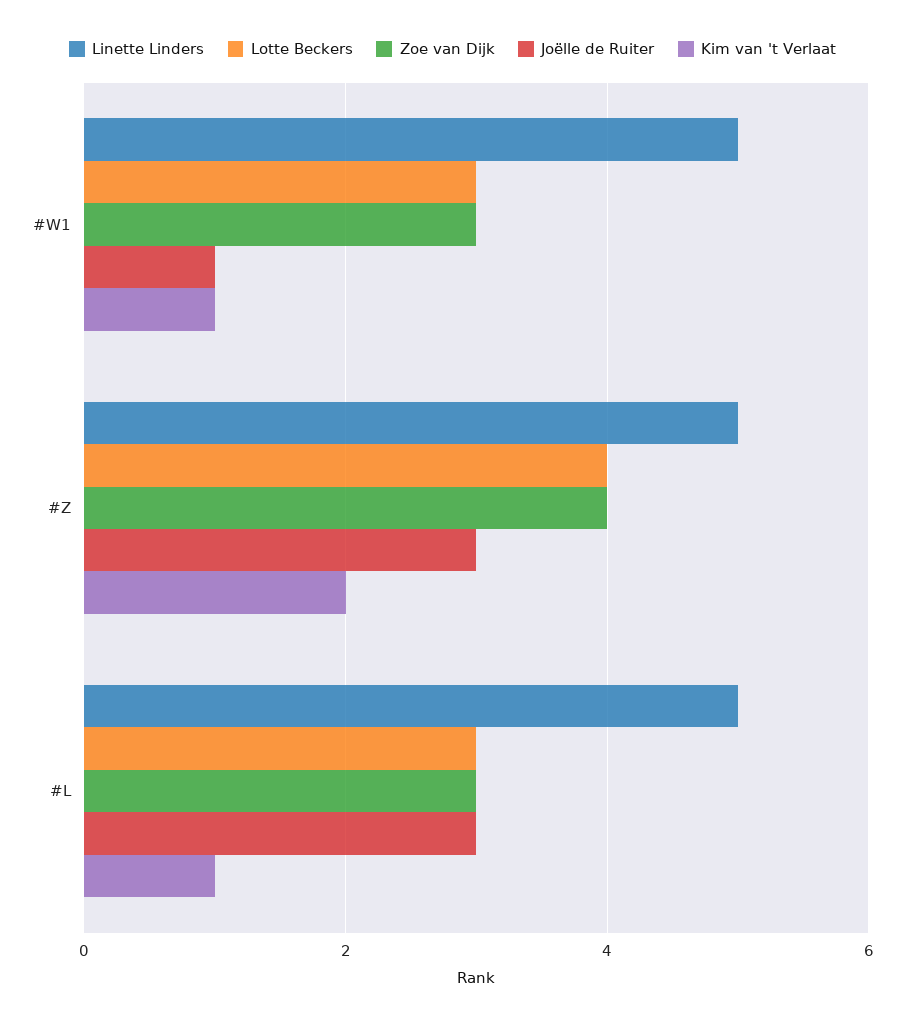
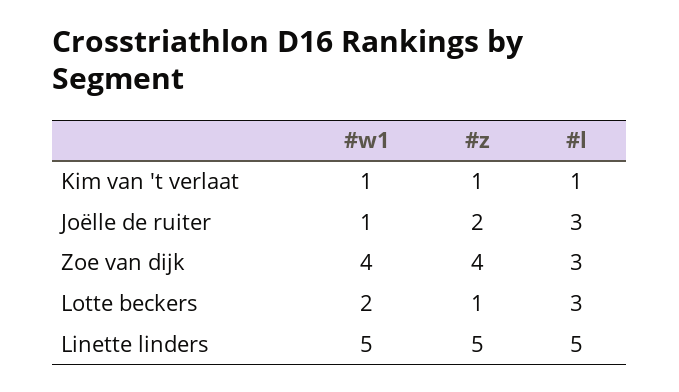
Lotte Beckers, #W1: 3 -> 2
Zoe van Dijk, #W1: 3 -> 4
Lotte Beckers, #Z: 4 -> 1
Joëlle de Ruiter, #Z: 3 -> 2
Kim van 't Verlaat, #Z: 2 -> 1

